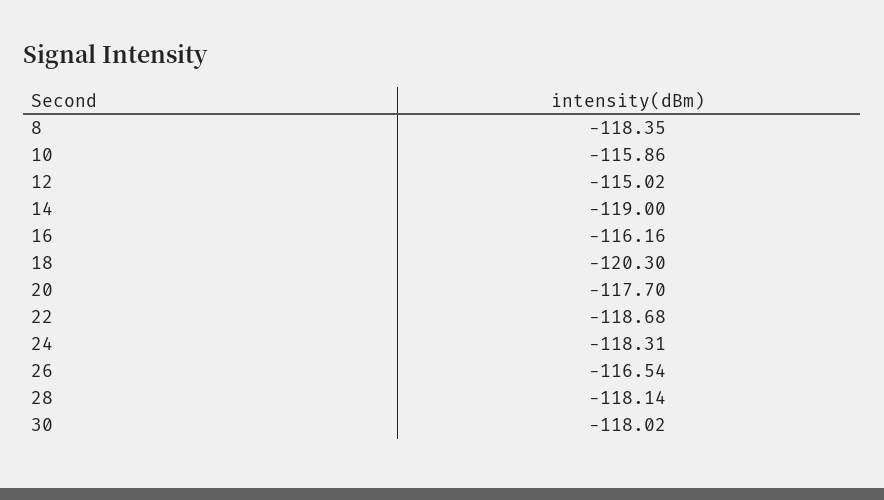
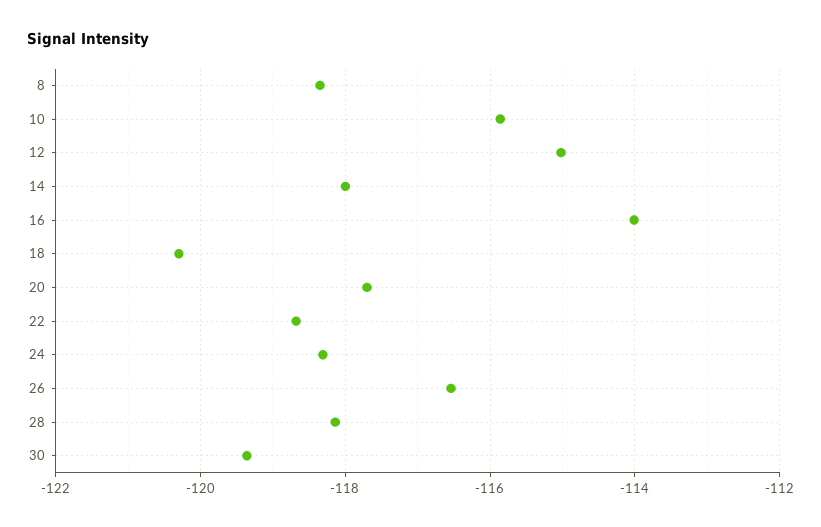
14: -119 -> -118
16: -116.16 -> -114
30: -118.02 -> -119.4

